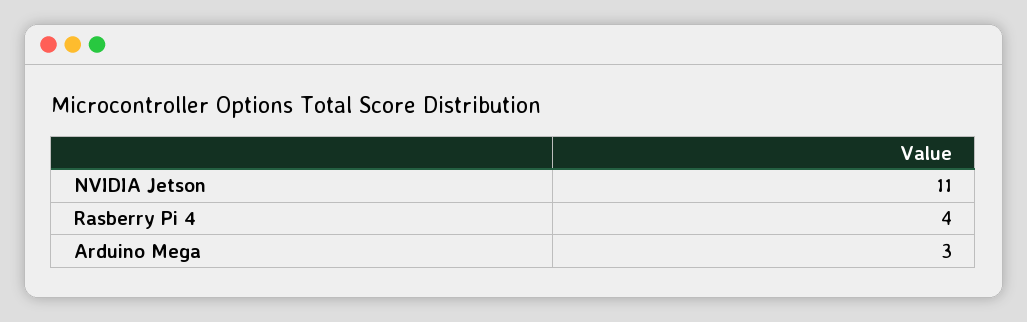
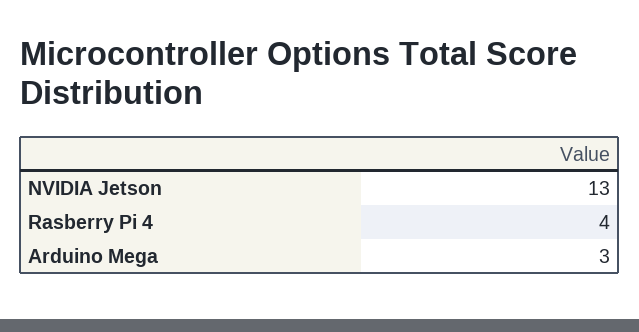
NVIDIA Jetson: 11 -> 13

